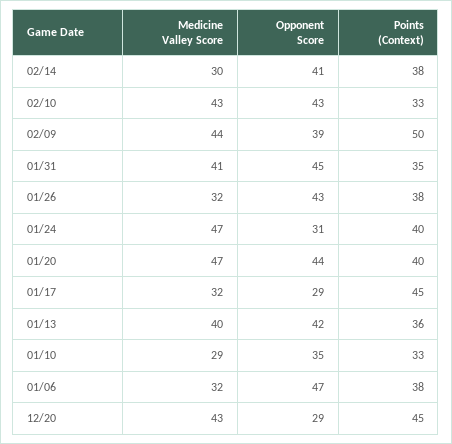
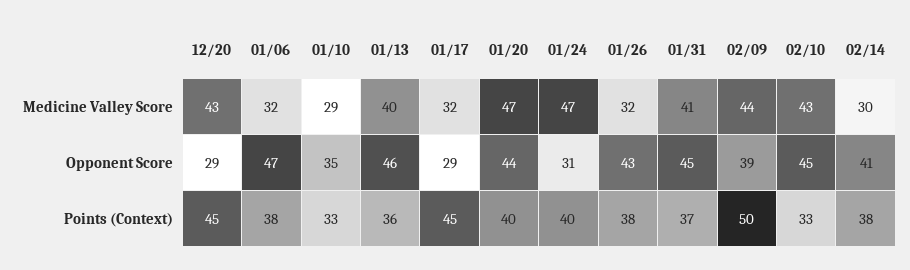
Opponent Score, 02/10: 43 -> 45
Points (Context), 01/31: 35 -> 37
Opponent Score, 01/13: 42 -> 46

